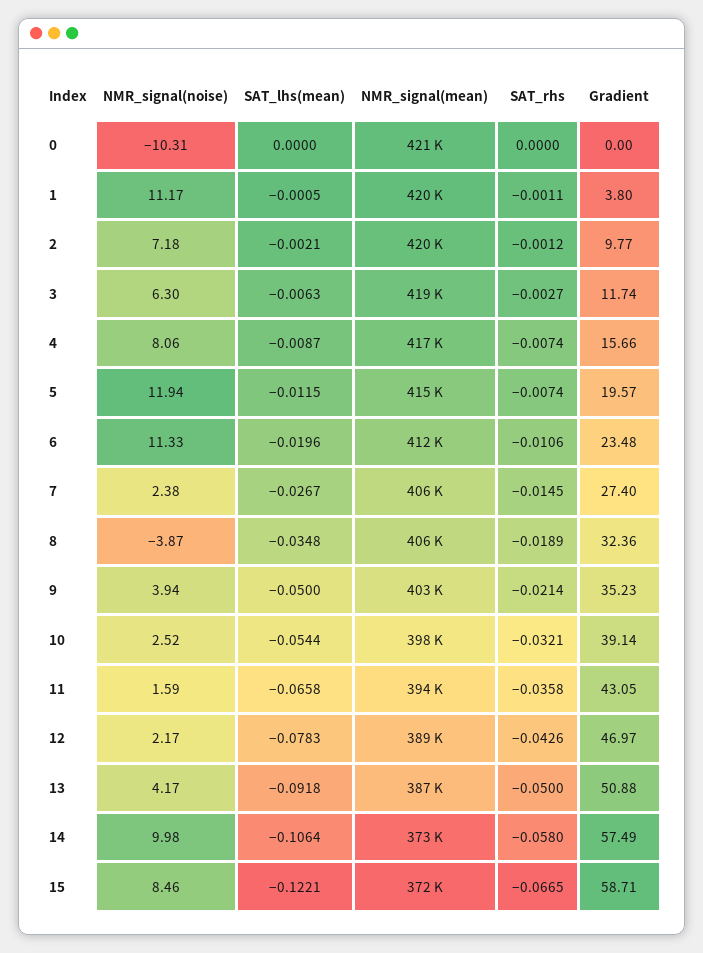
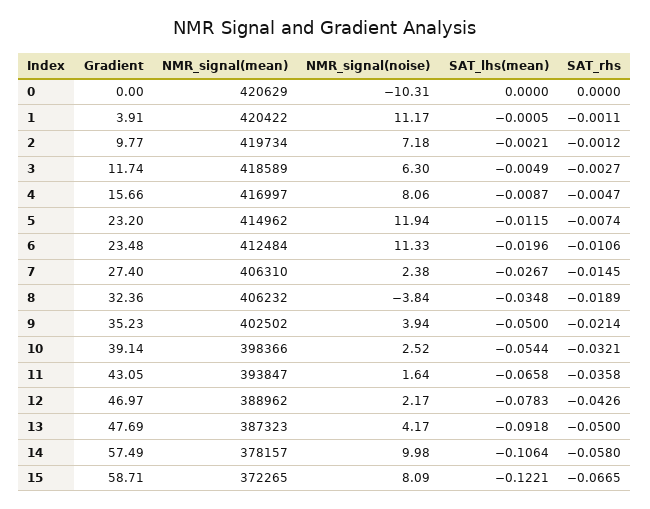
Gradient, 1: 3.8 -> 3.91
SAT_lhs(mean), 3: -0.0063 -> -0.0049
SAT_rhs, 4: -0.0074 -> -0.0047
Gradient, 5: 19.57 -> 23.2
NMR_signal(noise), 8: -3.87 -> -3.84
NMR_signal(noise), 11: 1.59 -> 1.64
Gradient, 13: 50.88 -> 47.69
NMR_signal(mean), 14: 373000 -> 378157
NMR_signal(noise), 15: 8.46 -> 8.09

